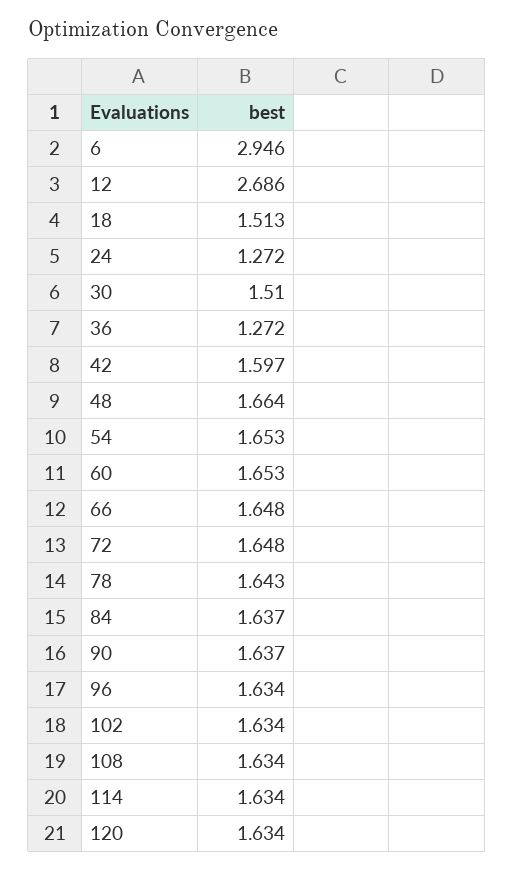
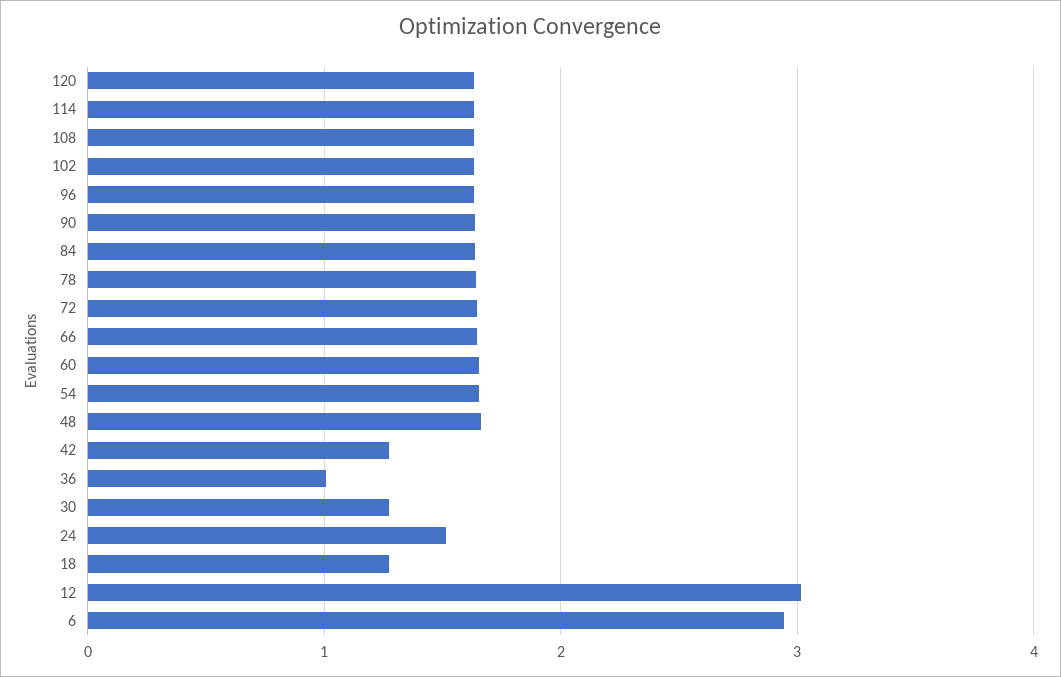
12: 2.686 -> 3
18: 1.513 -> 1.3
24: 1.272 -> 1.5
30: 1.51 -> 1.3
36: 1.272 -> 1
42: 1.597 -> 1.3

